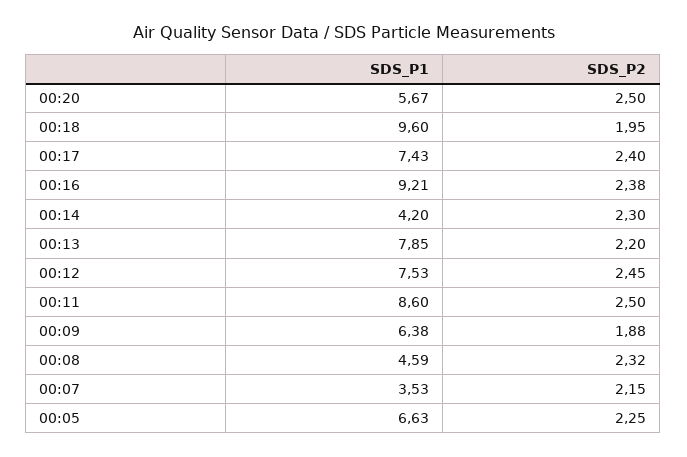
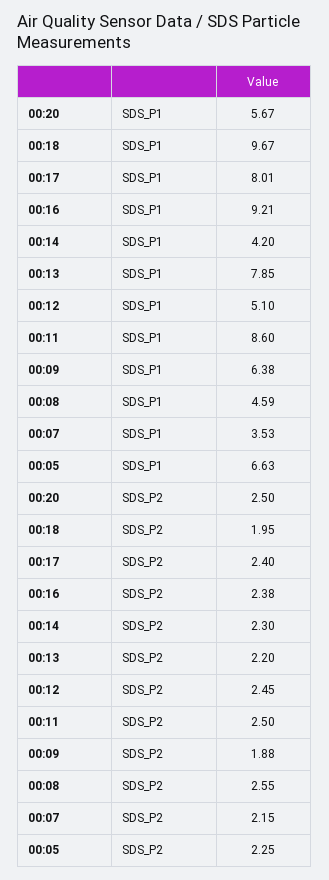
SDS_P1, 00:18: 9.6 -> 9.67
SDS_P1, 00:17: 7.43 -> 8.01
SDS_P1, 00:12: 7.53 -> 5.1
SDS_P2, 00:08: 2.32 -> 2.55

